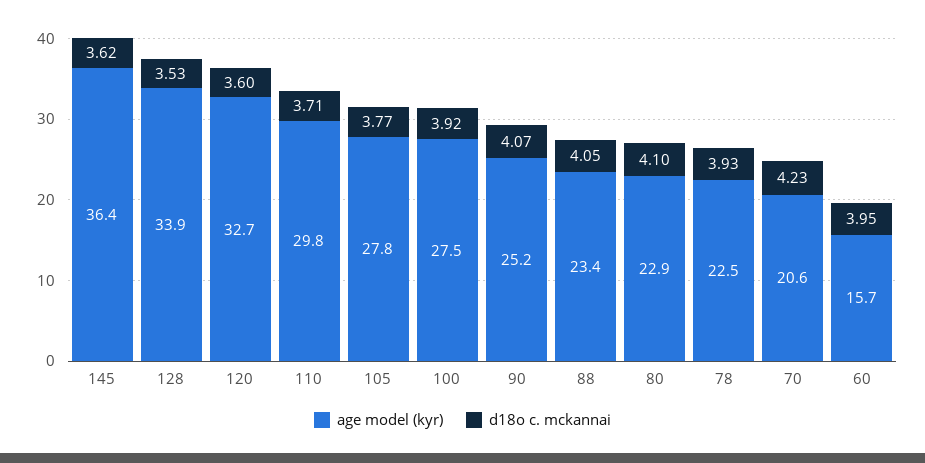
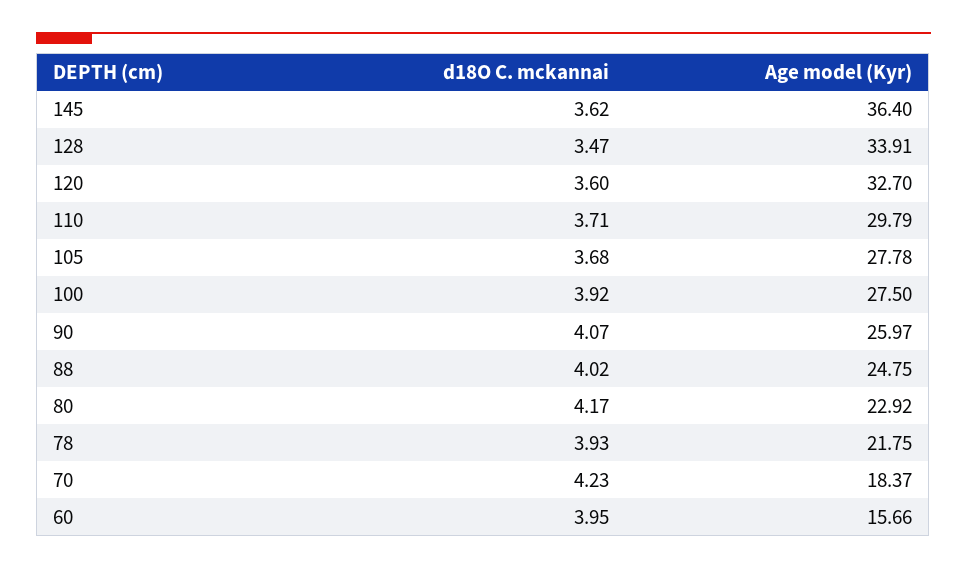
d18o c. mckannai, 128: 3.53 -> 3.47
d18o c. mckannai, 105: 3.77 -> 3.68
age model (kyr), 90: 25.2 -> 25.97
age model (kyr), 88: 23.4 -> 24.75
d18o c. mckannai, 88: 4.05 -> 4.02
d18o c. mckannai, 80: 4.1 -> 4.17
age model (kyr), 78: 22.5 -> 21.75
age model (kyr), 70: 20.6 -> 18.37

